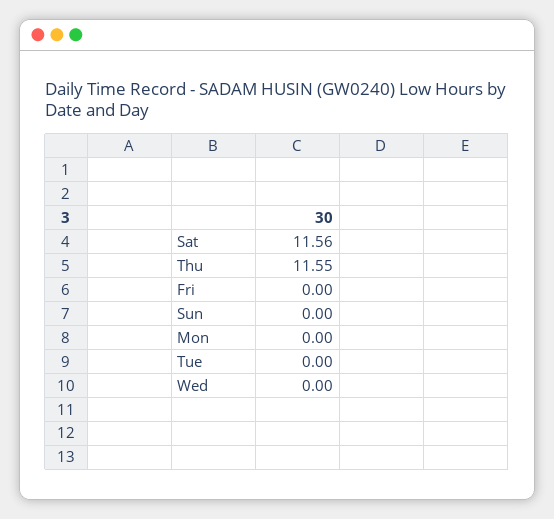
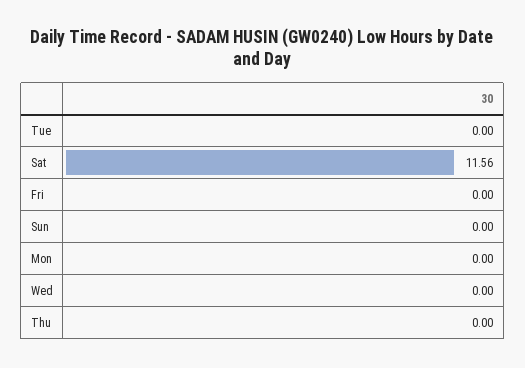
Thu: 11.55 -> 0

